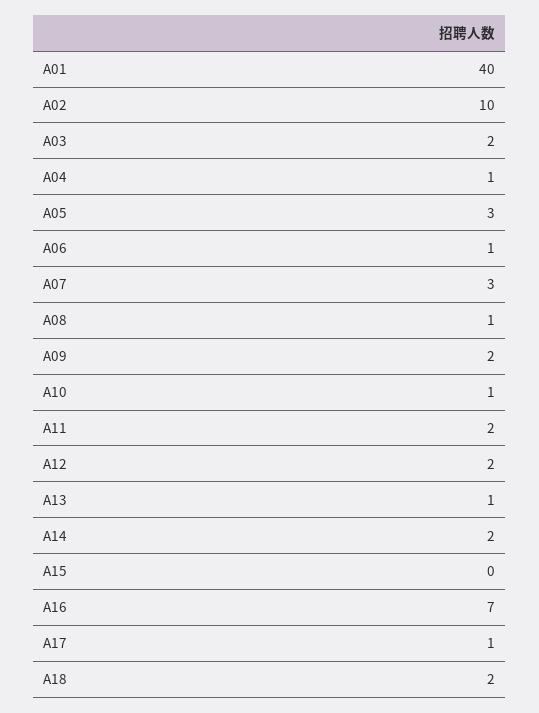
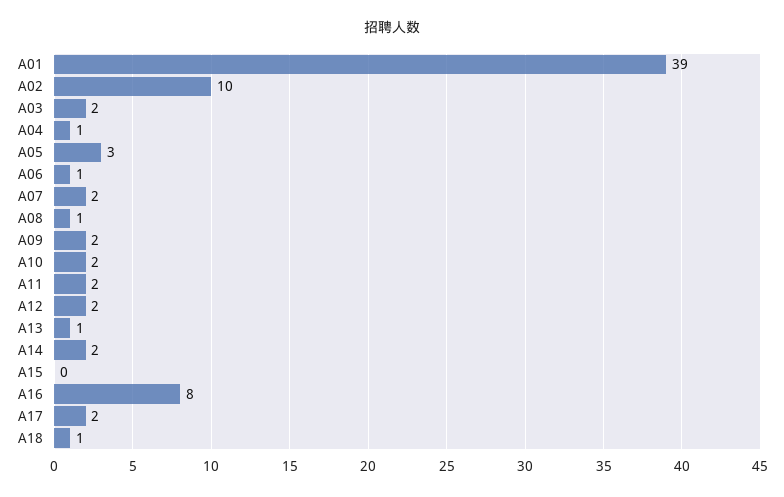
A01: 40 -> 39
A07: 3 -> 2
A10: 1 -> 2
A16: 7 -> 8
A17: 1 -> 2
A18: 2 -> 1

